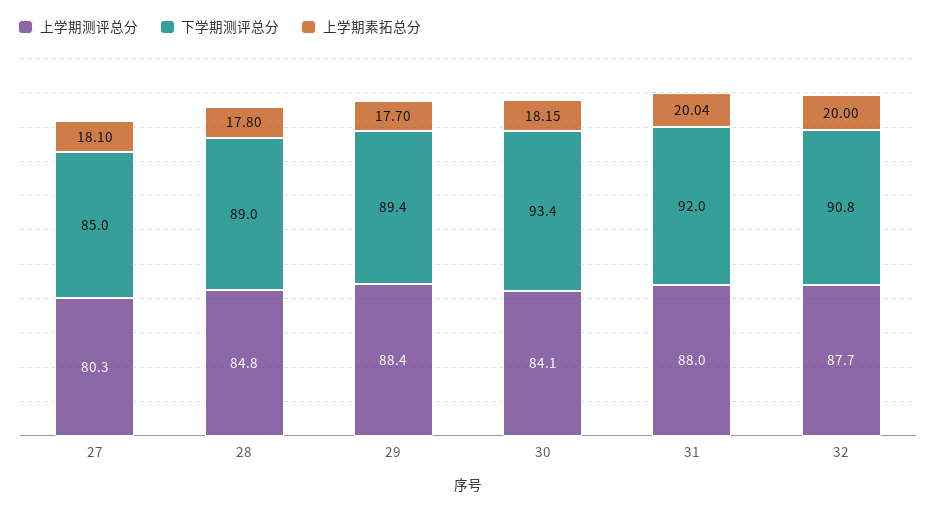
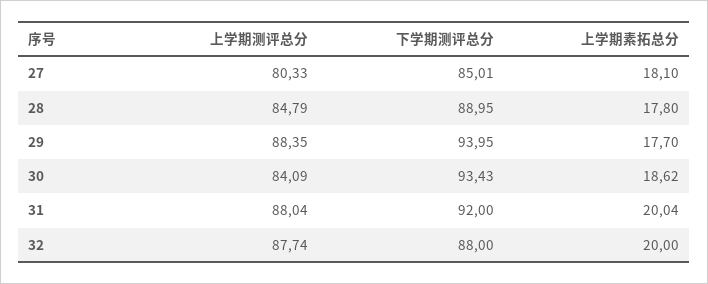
下学期测评总分, 29: 89.4 -> 93.95
上学期素拓总分, 30: 18.15 -> 18.62
下学期测评总分, 32: 90.8 -> 88

